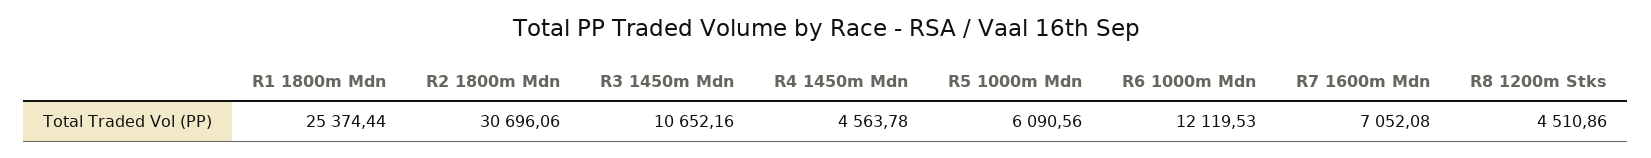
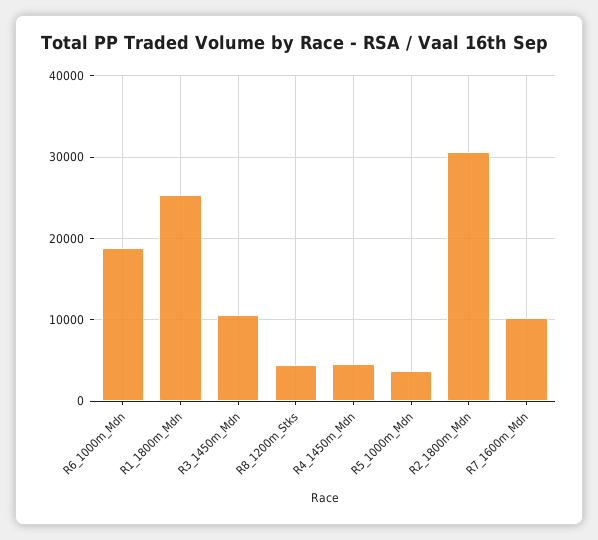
R5 1000m Mdn: 6090.56 -> 4000
R6 1000m Mdn: 12119.53 -> 19000
R7 1600m Mdn: 7052.08 -> 10000

